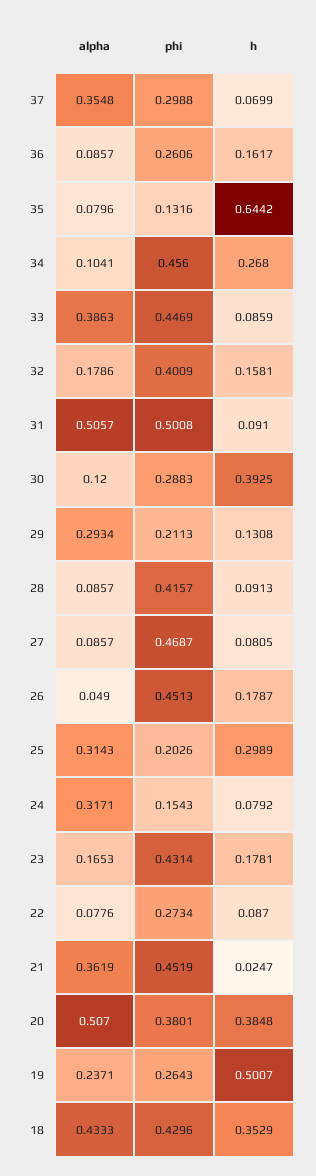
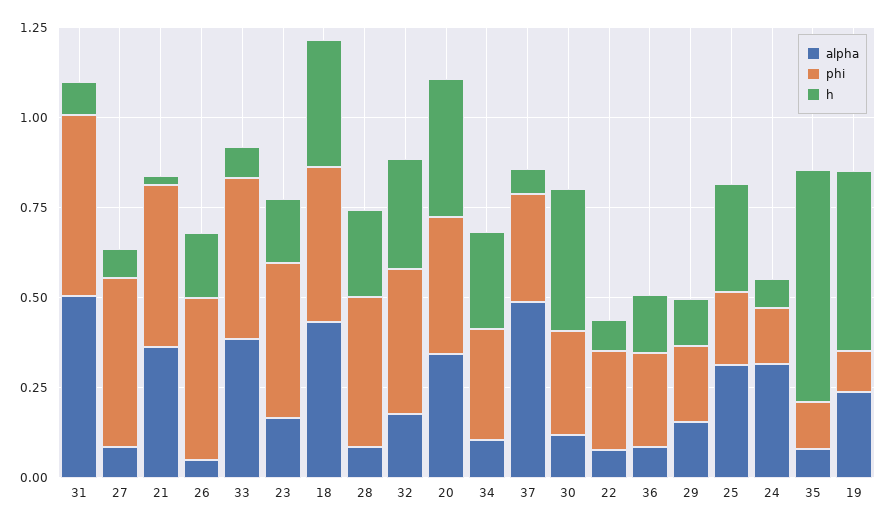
alpha, 37: 0.3548 -> 0.5
phi, 34: 0.456 -> 0.3
h, 32: 0.1581 -> 0.3
alpha, 29: 0.2934 -> 0.15
h, 28: 0.0913 -> 0.25
alpha, 20: 0.507 -> 0.35
phi, 19: 0.2643 -> 0.1

